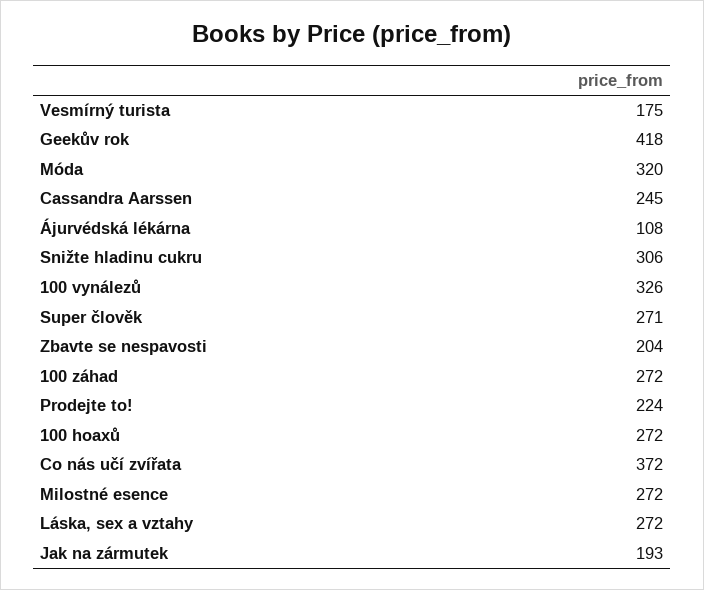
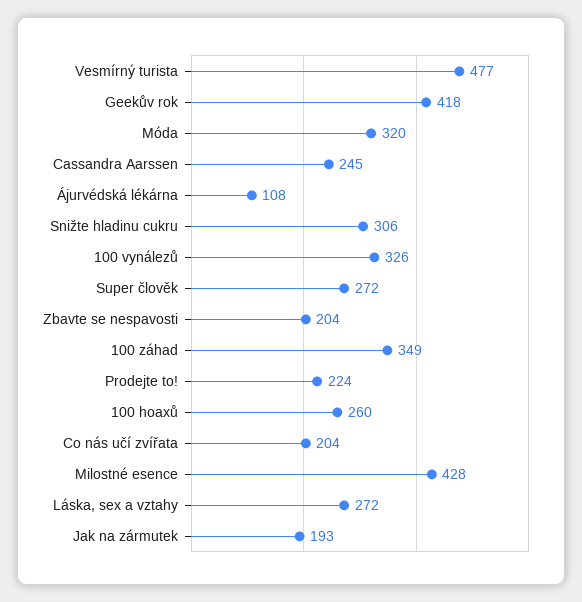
Vesmírný turista: 175 -> 477
Super člověk: 271 -> 272
100 záhad: 272 -> 349
100 hoaxů: 272 -> 260
Co nás učí zvířata: 372 -> 204
Milostné esence: 272 -> 428

